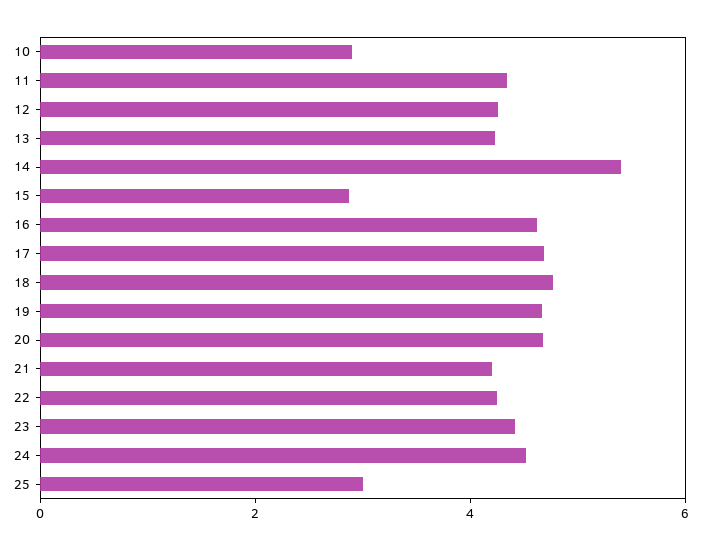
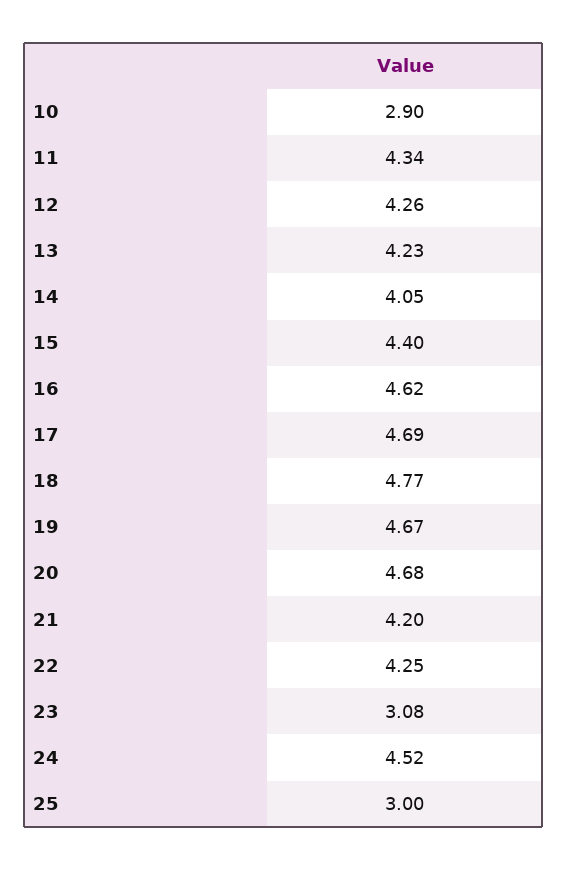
14: 5.5 -> 4.05
15: 3 -> 4.4
23: 4.5 -> 3.08

